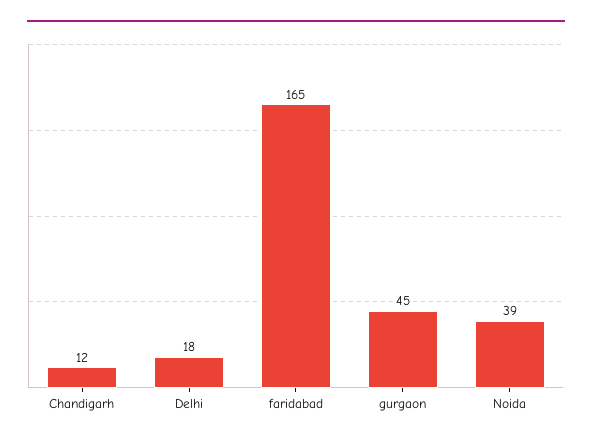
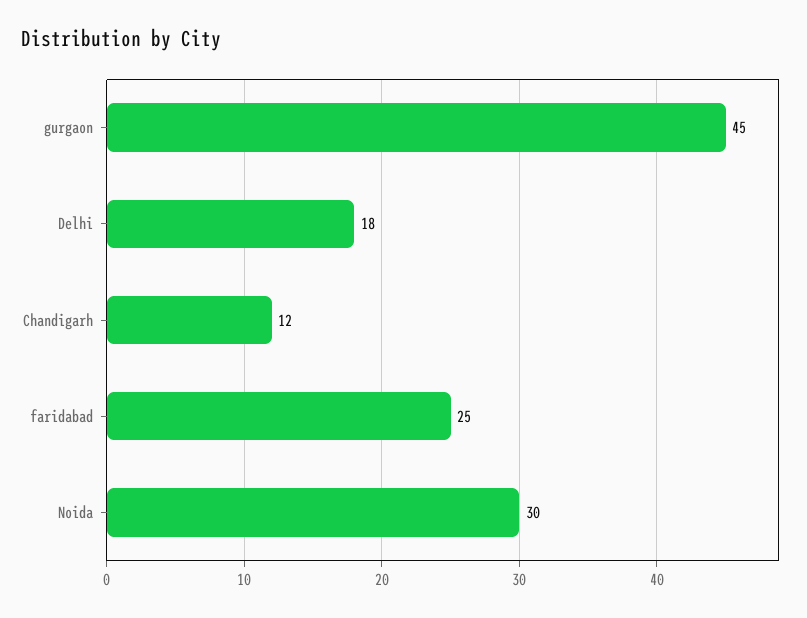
faridabad: 165 -> 25
Noida: 39 -> 30

